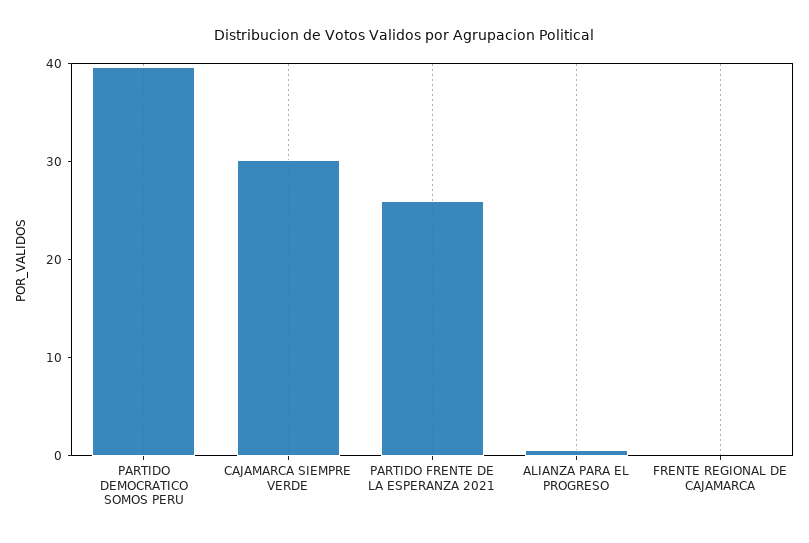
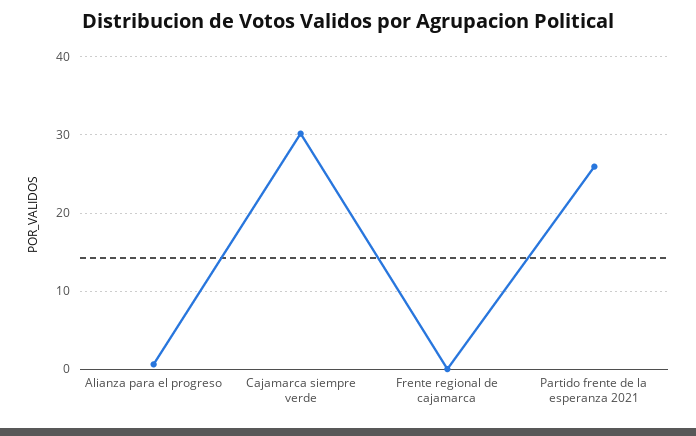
PARTIDO DEMOCRATICO SOMOS PERU: 40 -> none

